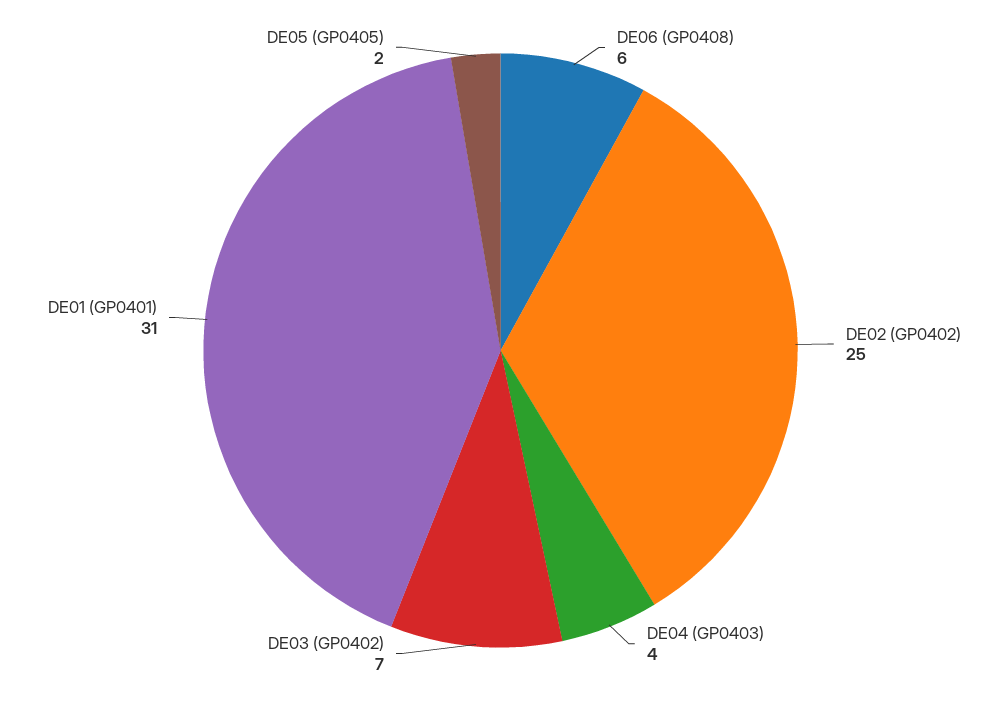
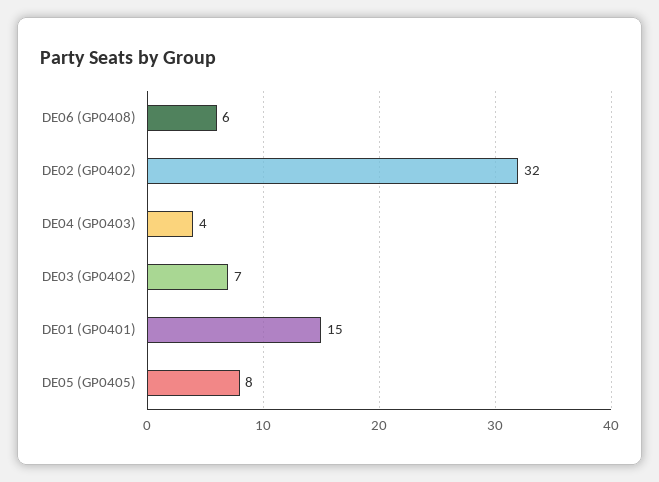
DE02 (GP0402): 25 -> 32
DE01 (GP0401): 31 -> 15
DE05 (GP0405): 2 -> 8

